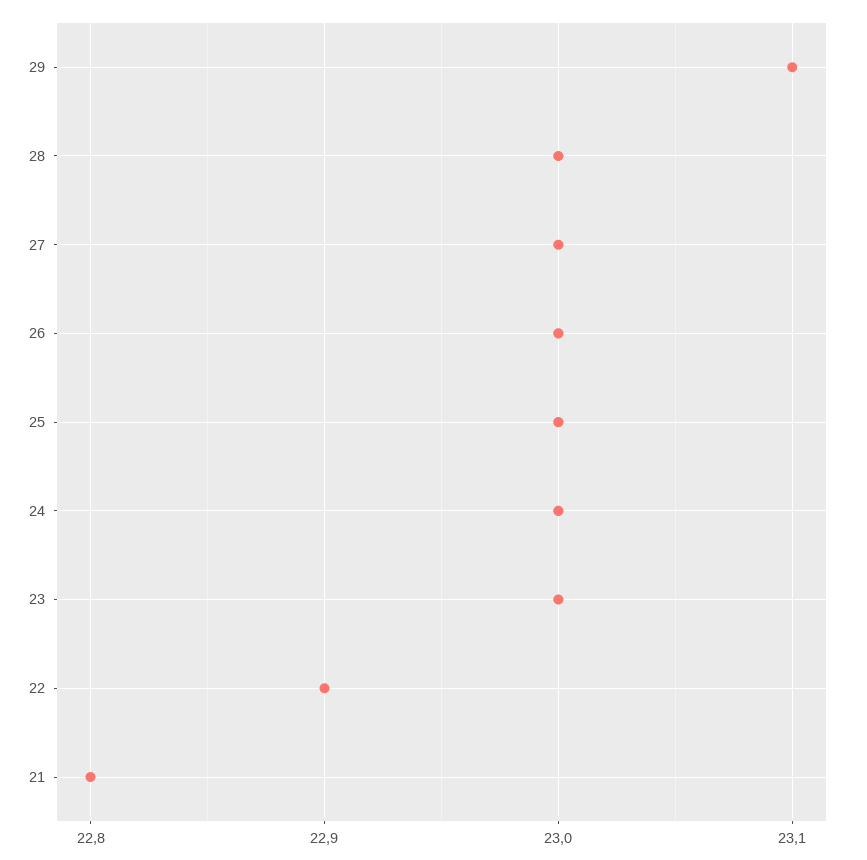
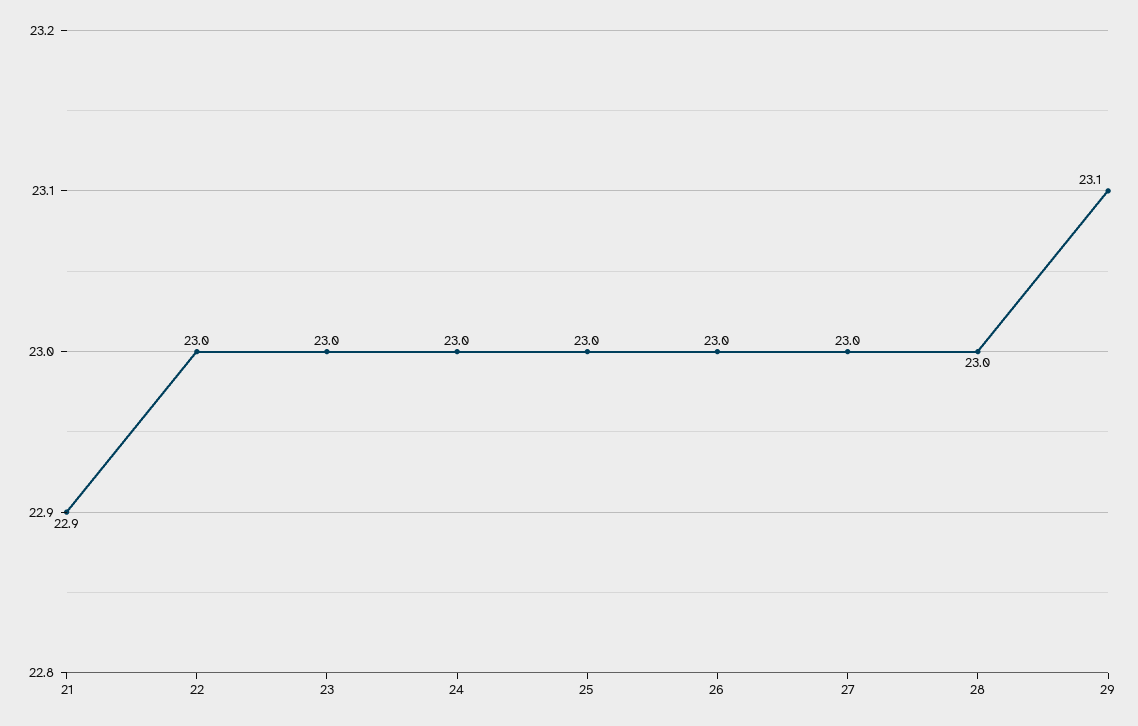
22: 22.9 -> 23
21: 22.8 -> 22.9

